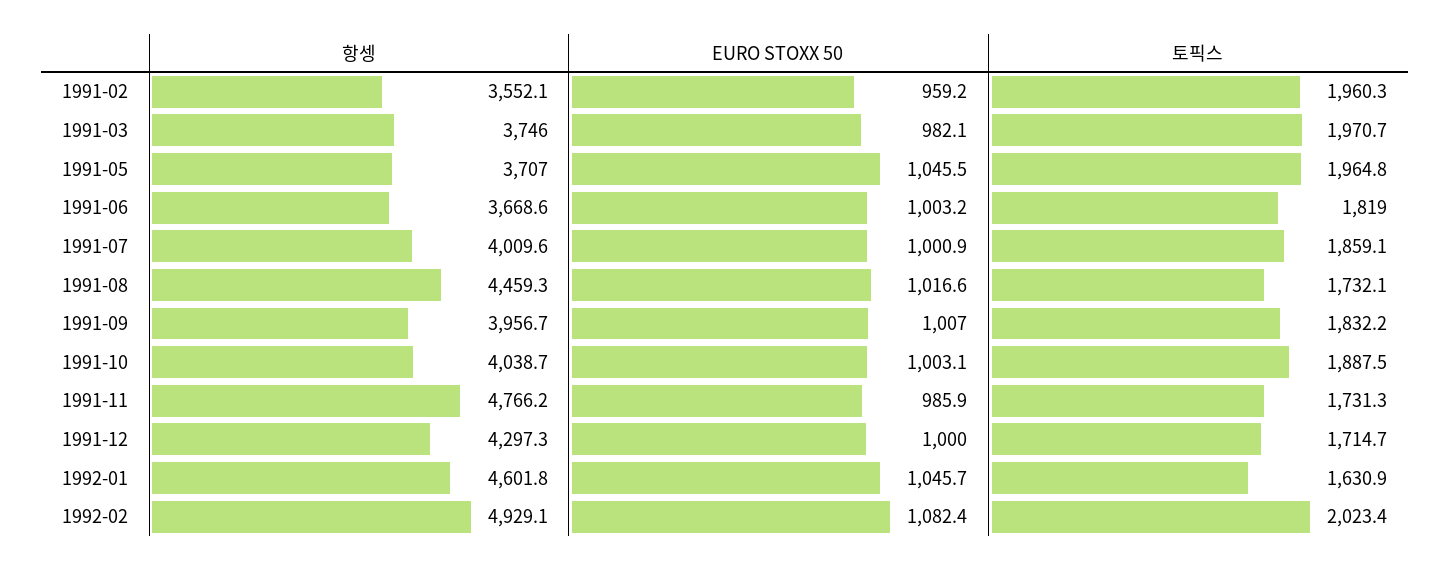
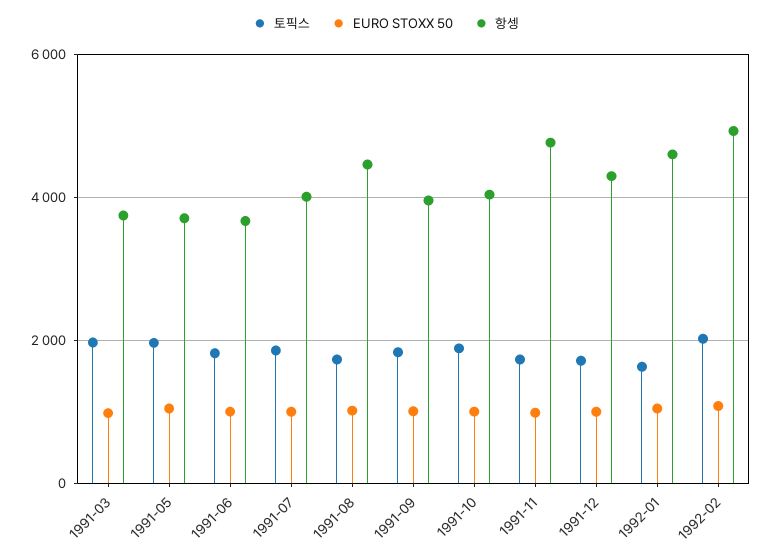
항셍, 1991-02: 3552.1 -> none
EURO STOXX 50, 1991-02: 959.2 -> none
토픽스, 1991-02: 1960.3 -> none

